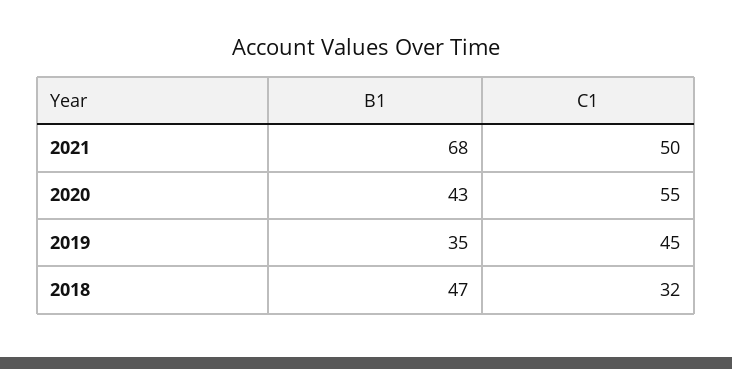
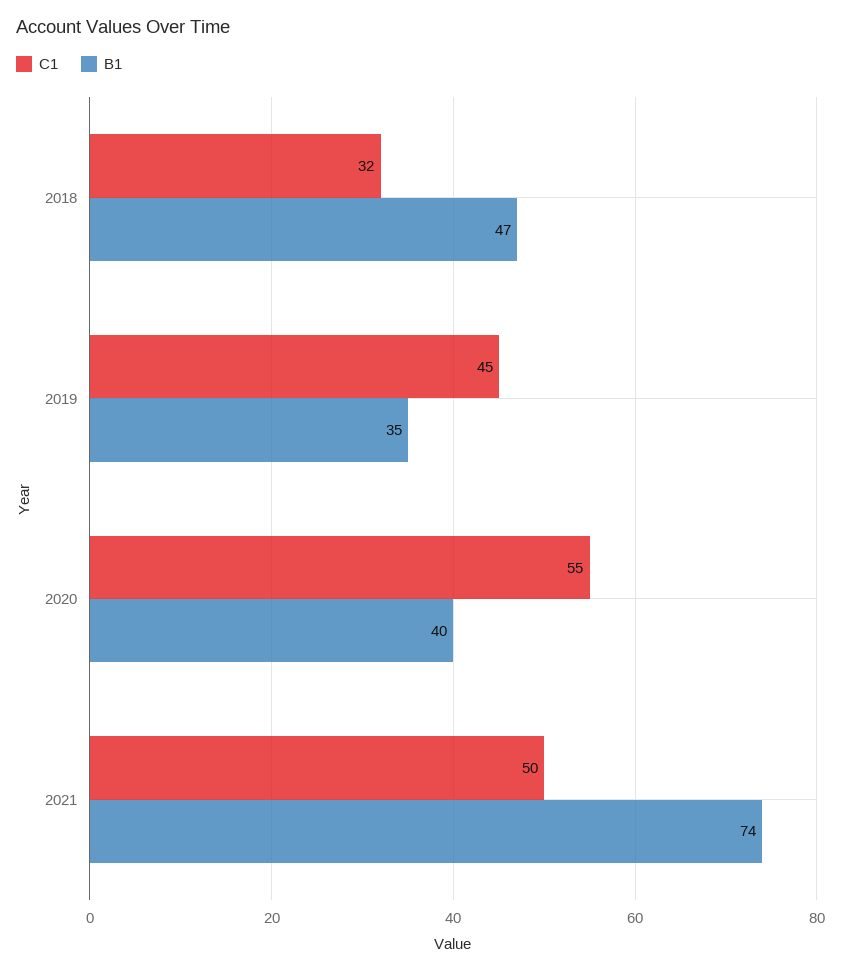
B1, 2021: 68 -> 74
B1, 2020: 43 -> 40

